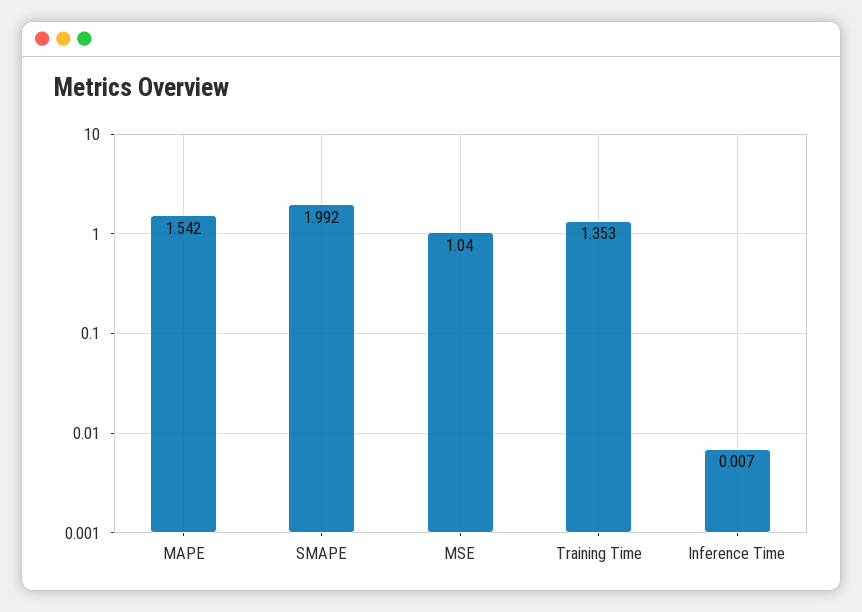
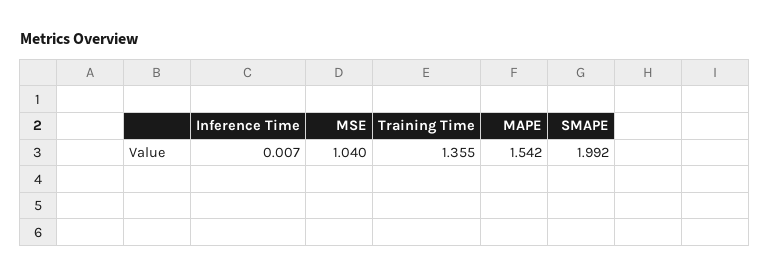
Training Time: 1.353 -> 1.355

